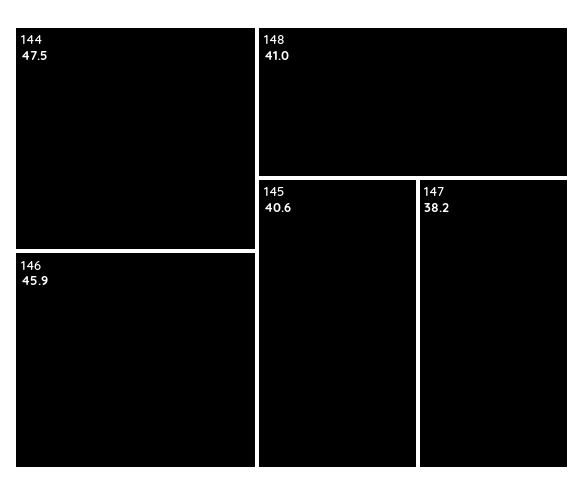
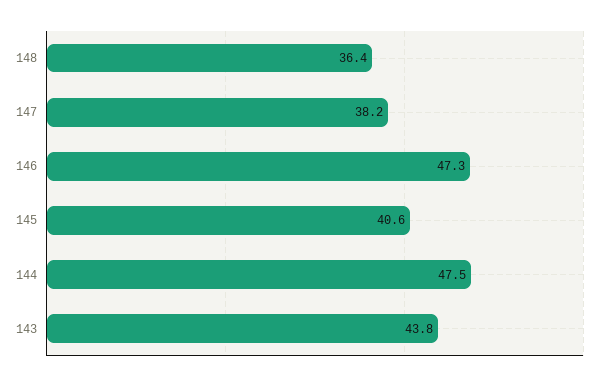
146: 45.9 -> 47.3
148: 41 -> 36.4
143: none -> 43.8

